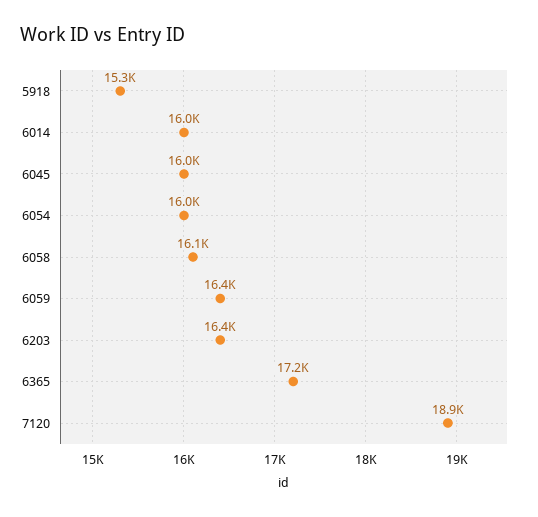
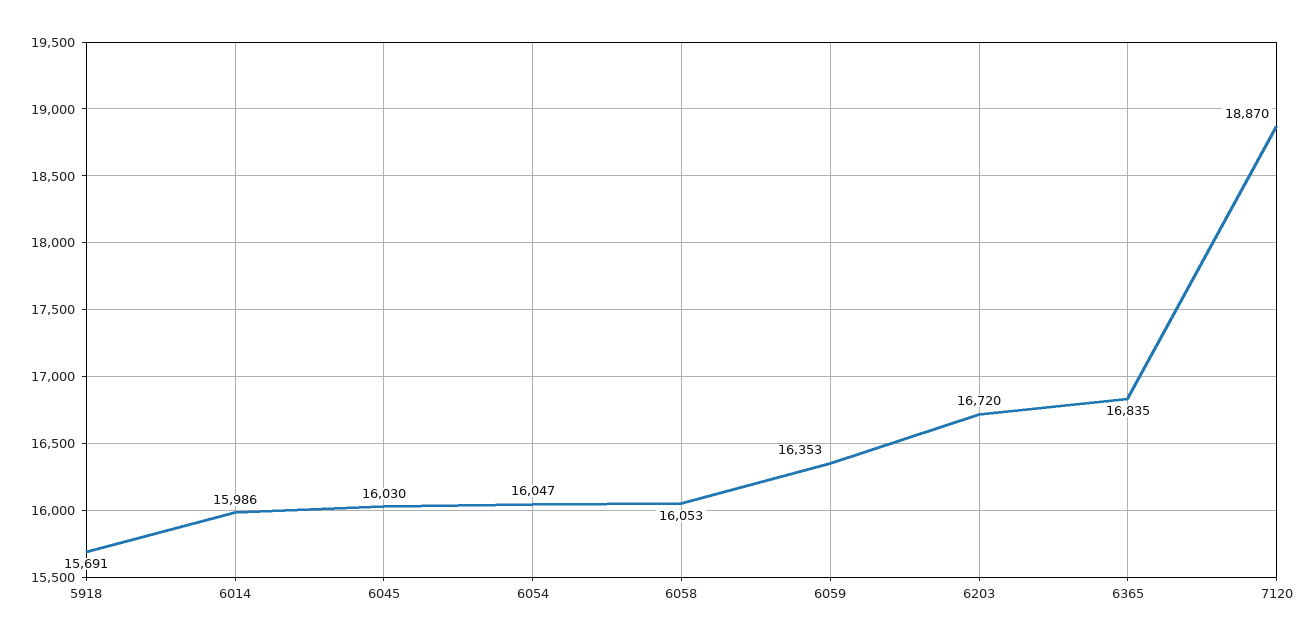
5918: 15300 -> 15691
6203: 16400 -> 16720
6365: 17200 -> 16835

